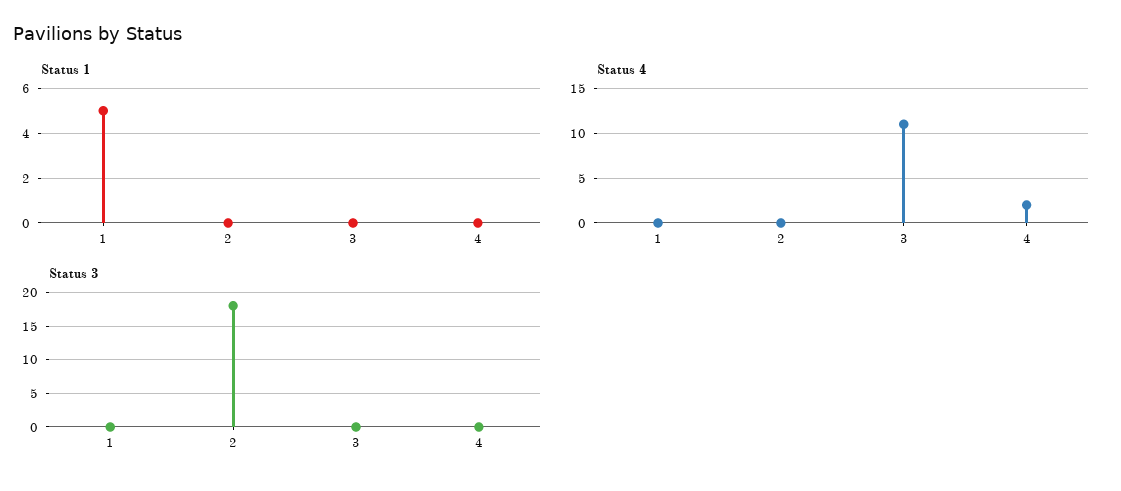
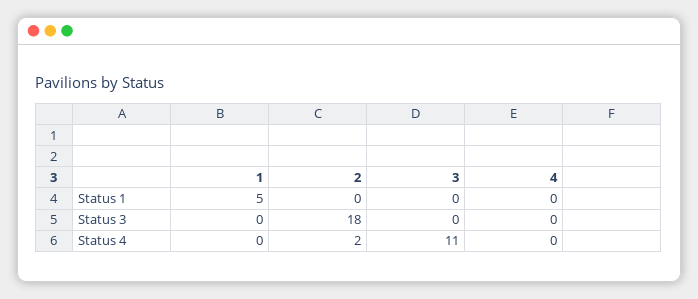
Status 4, 2: 0 -> 2
Status 4, 4: 2 -> 0

